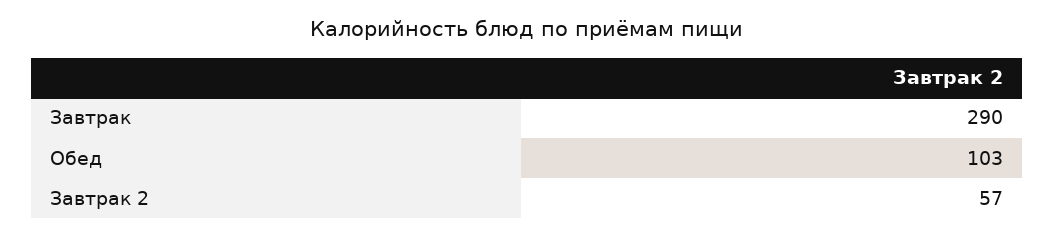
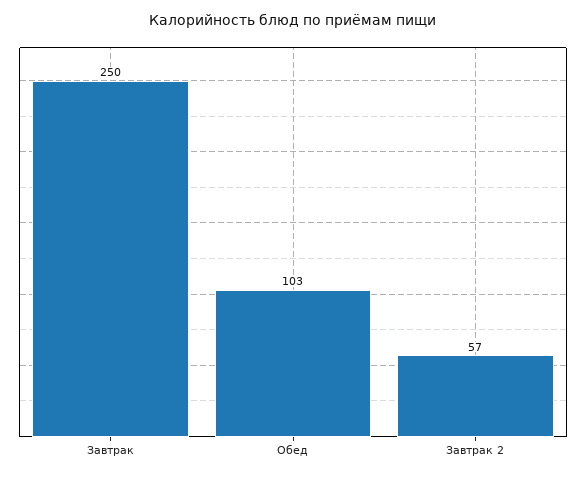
Завтрак: 290 -> 250

